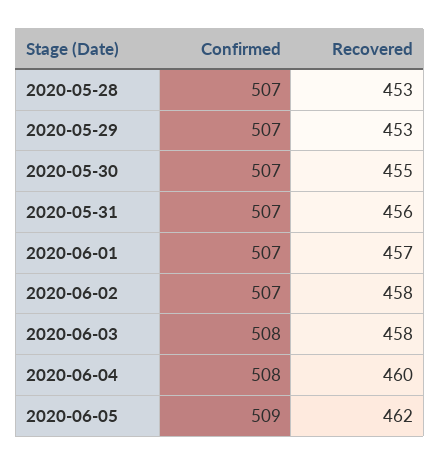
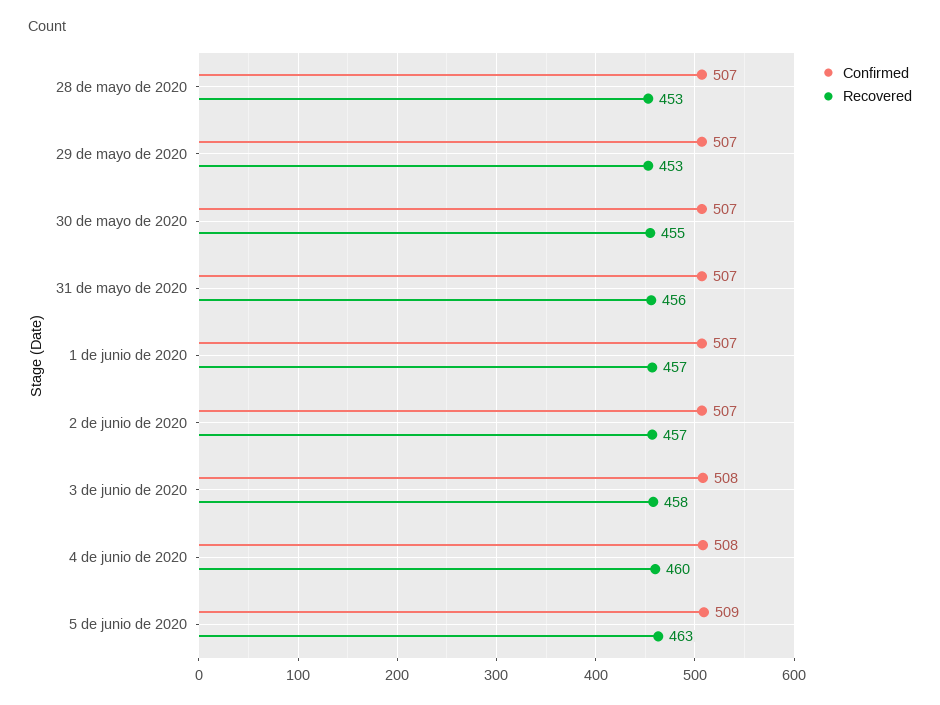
Recovered, 2020-06-02: 458 -> 457
Recovered, 2020-06-05: 462 -> 463

